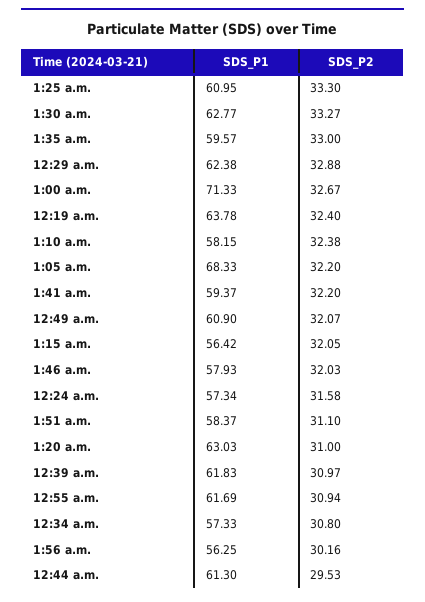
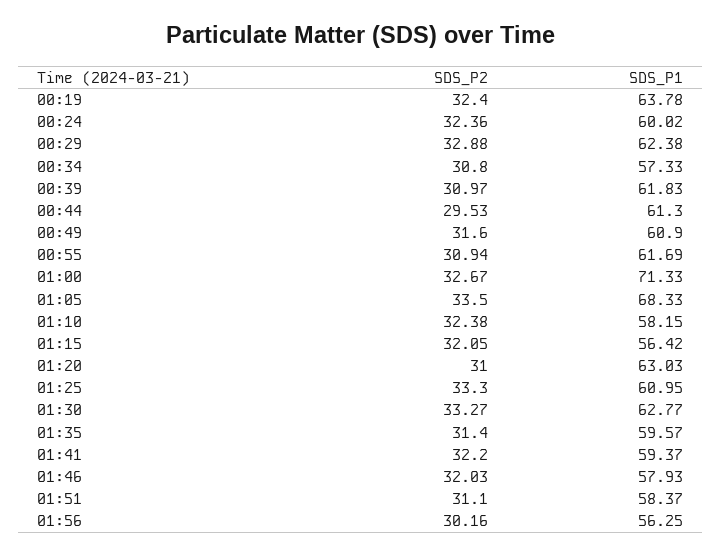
SDS_P2, 1:35 a.m.: 33 -> 31.4
SDS_P2, 1:05 a.m.: 32.2 -> 33.5
SDS_P2, 12:49 a.m.: 32.07 -> 31.6
SDS_P1, 12:24 a.m.: 57.34 -> 60.02
SDS_P2, 12:24 a.m.: 31.58 -> 32.36

